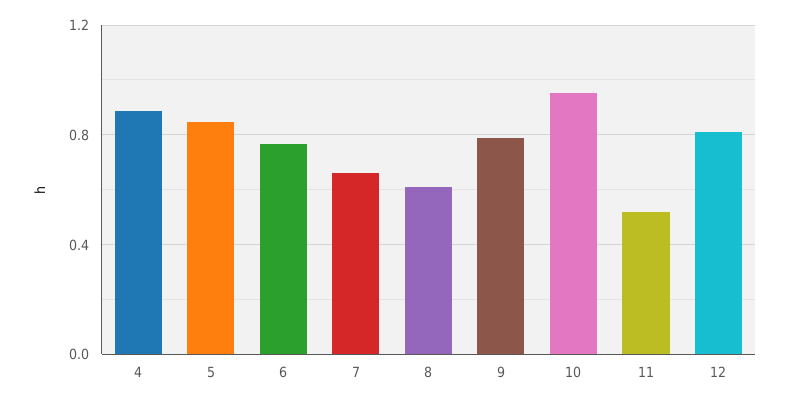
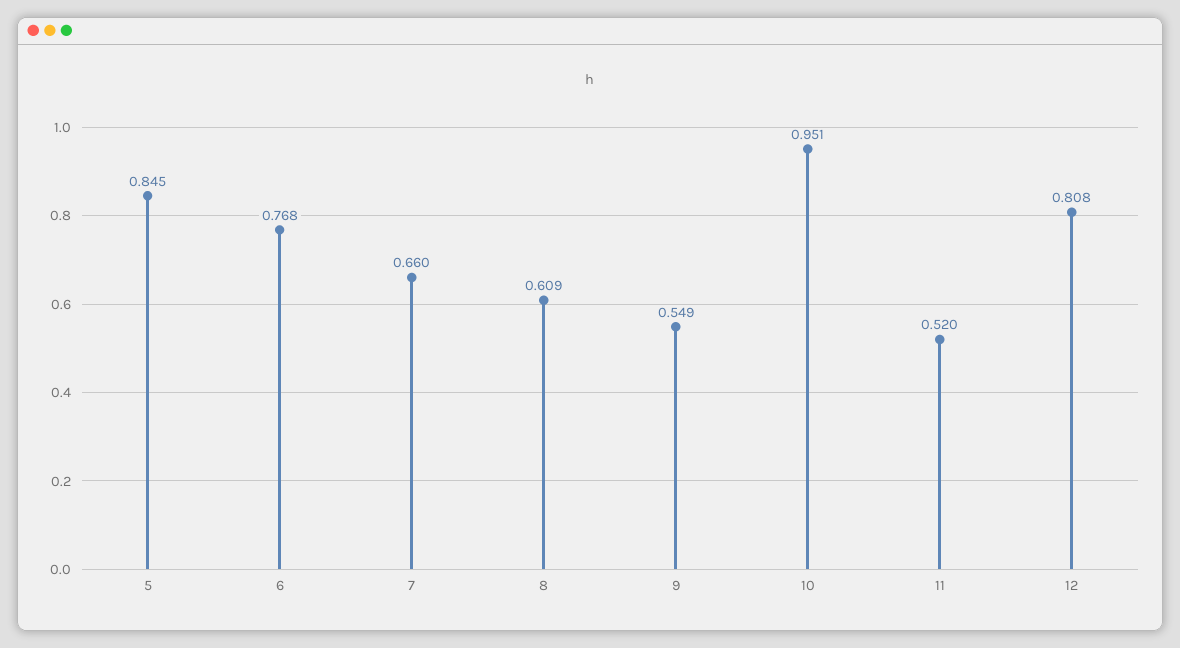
4: 0.9 -> none
9: 0.8 -> 0.549

